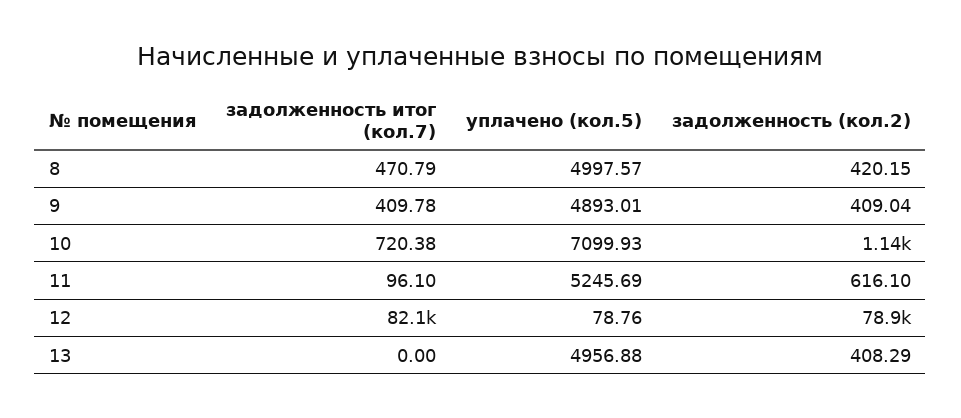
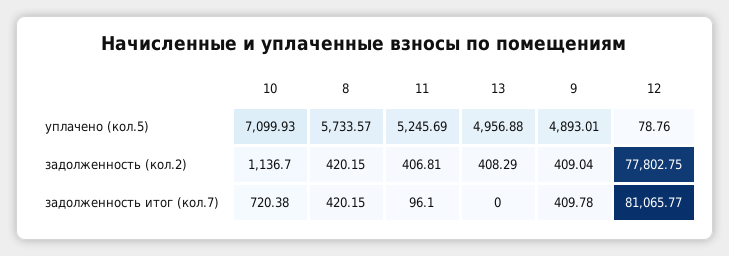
задолженность итог (кол.7), 8: 470.79 -> 420.15
уплачено (кол.5), 8: 4997.57 -> 5733.57
задолженность (кол.2), 11: 616.1 -> 406.81
задолженность итог (кол.7), 12: 82100 -> 81065.77
задолженность (кол.2), 12: 78900 -> 77802.75

